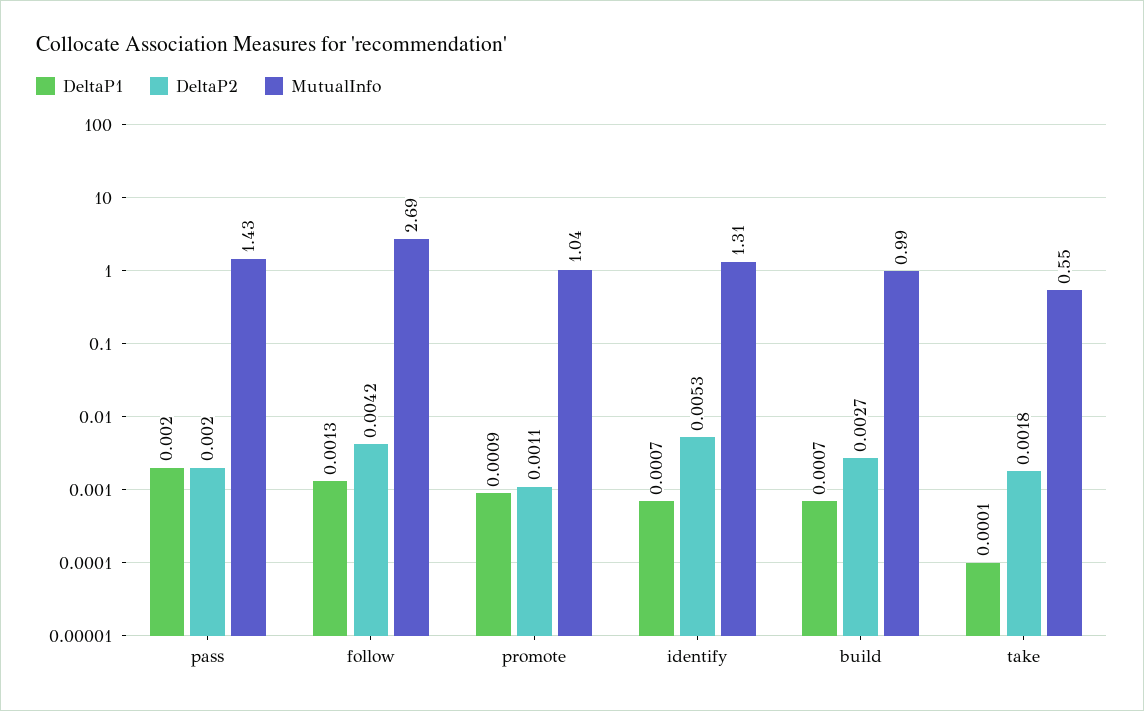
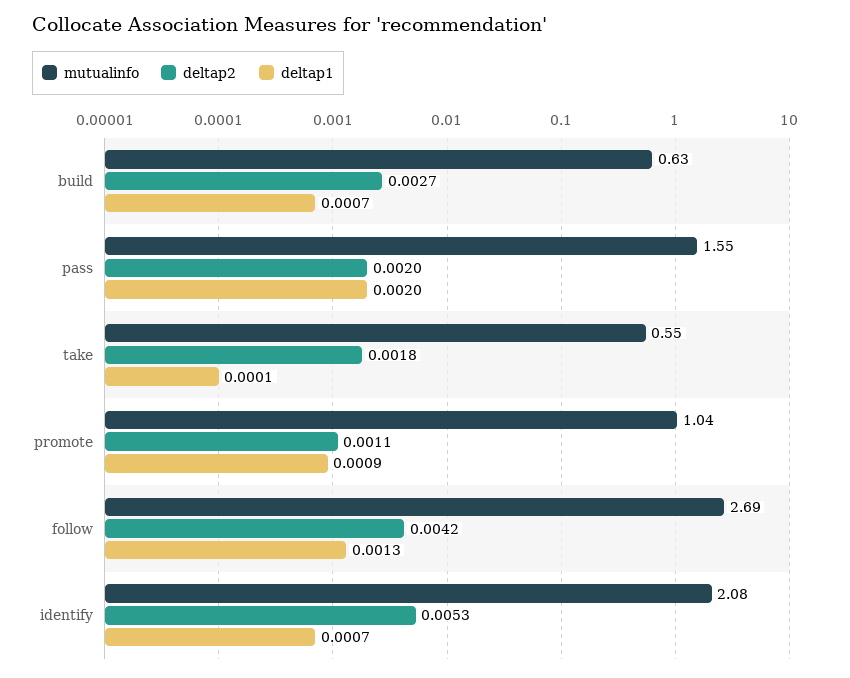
MutualInfo, pass: 1.43 -> 1.55
MutualInfo, identify: 1.31 -> 2.08
MutualInfo, build: 0.99 -> 0.63

